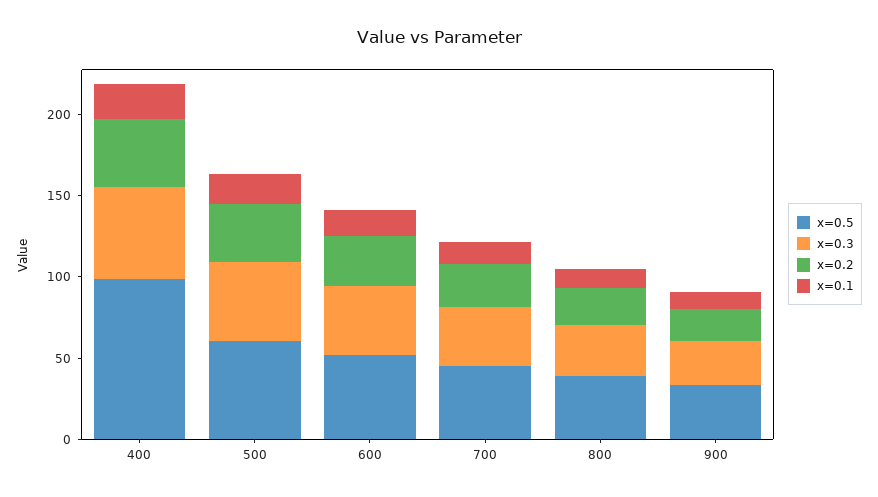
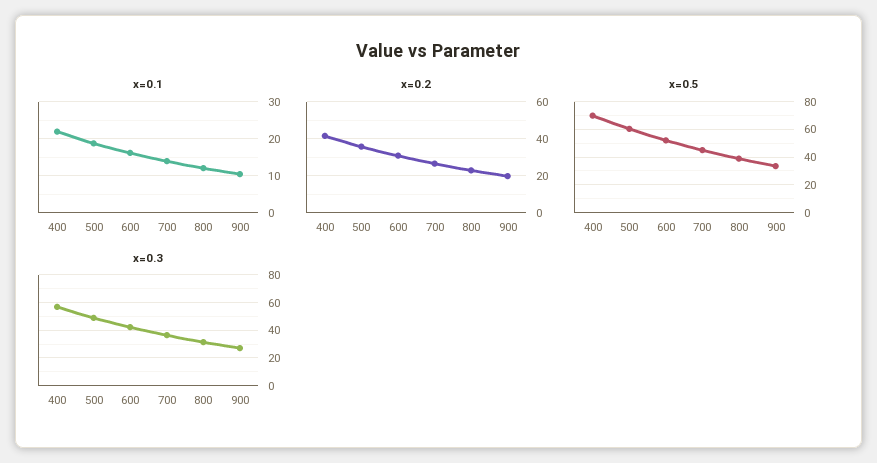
x=0.5, 400: 100 -> 70

